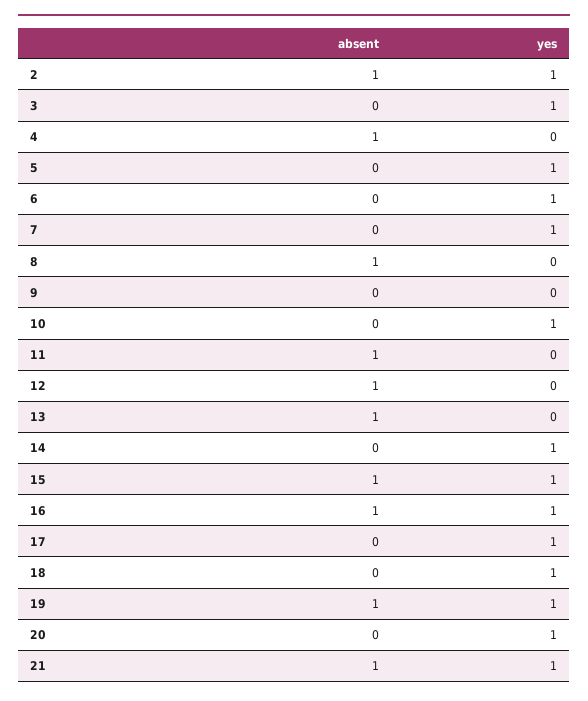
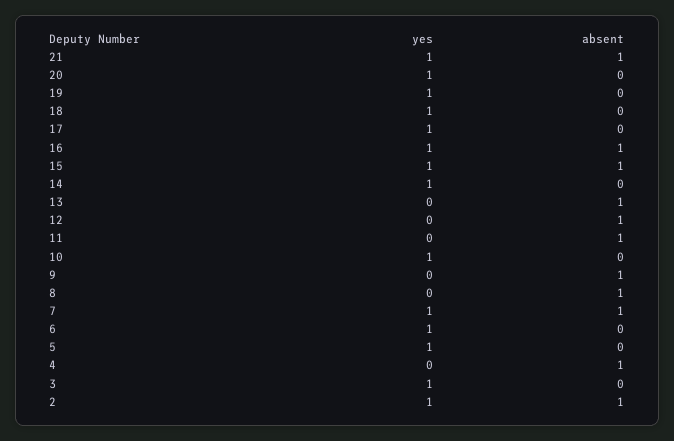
absent, 7: 0 -> 1
absent, 9: 0 -> 1
absent, 19: 1 -> 0

